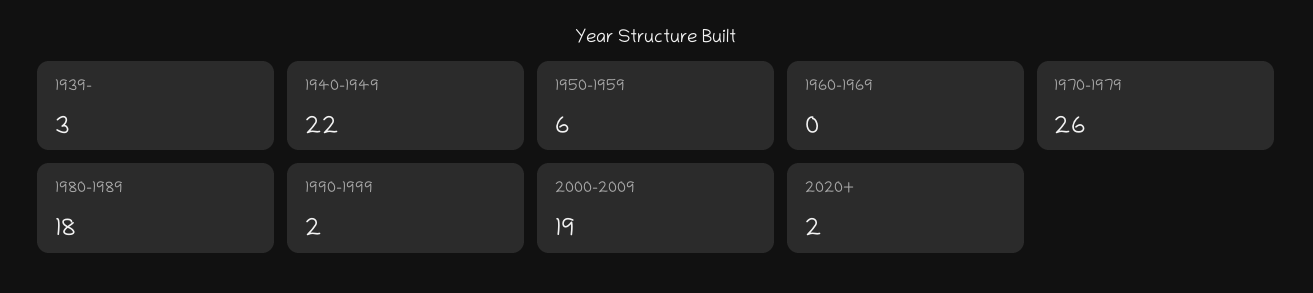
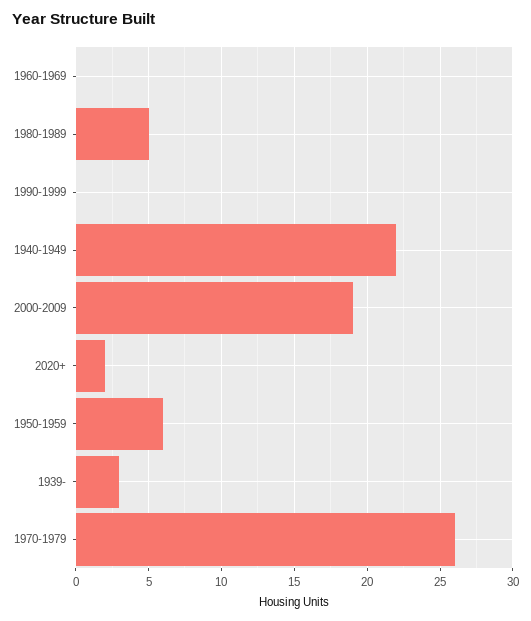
1980-1989: 18 -> 5
1990-1999: 2 -> 0

